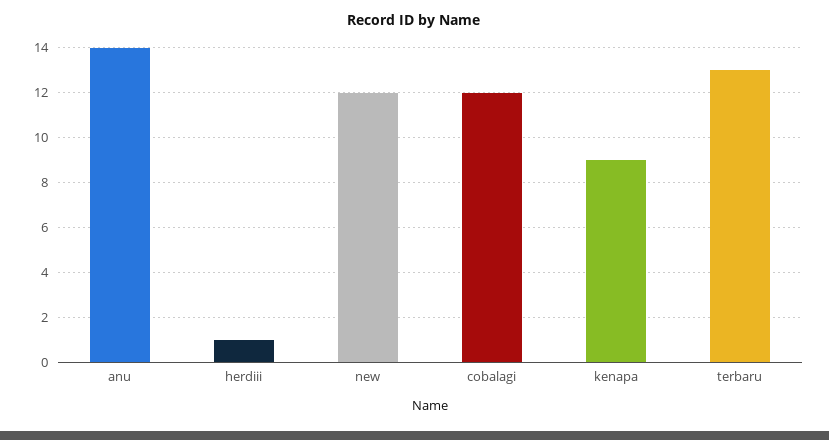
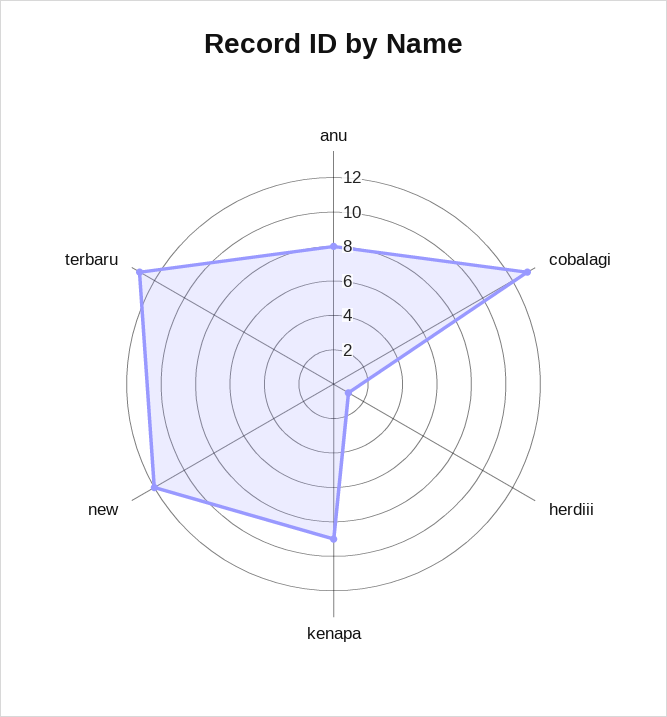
anu: 14 -> 8
cobalagi: 12 -> 13

